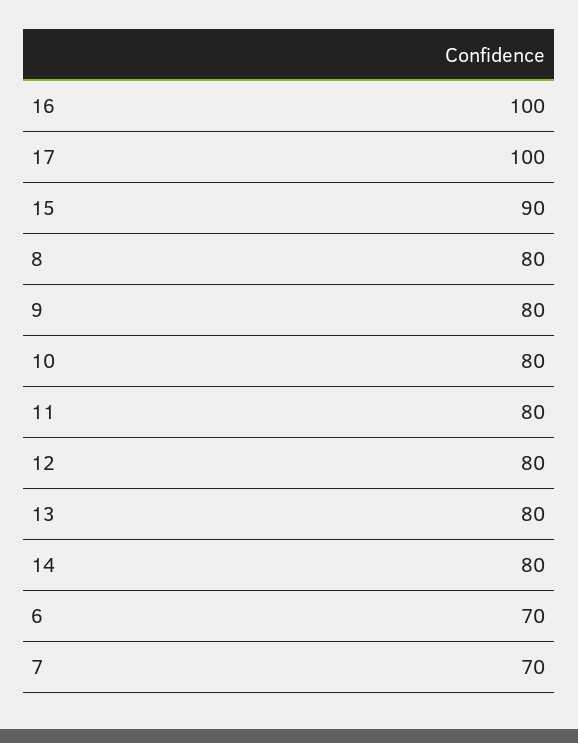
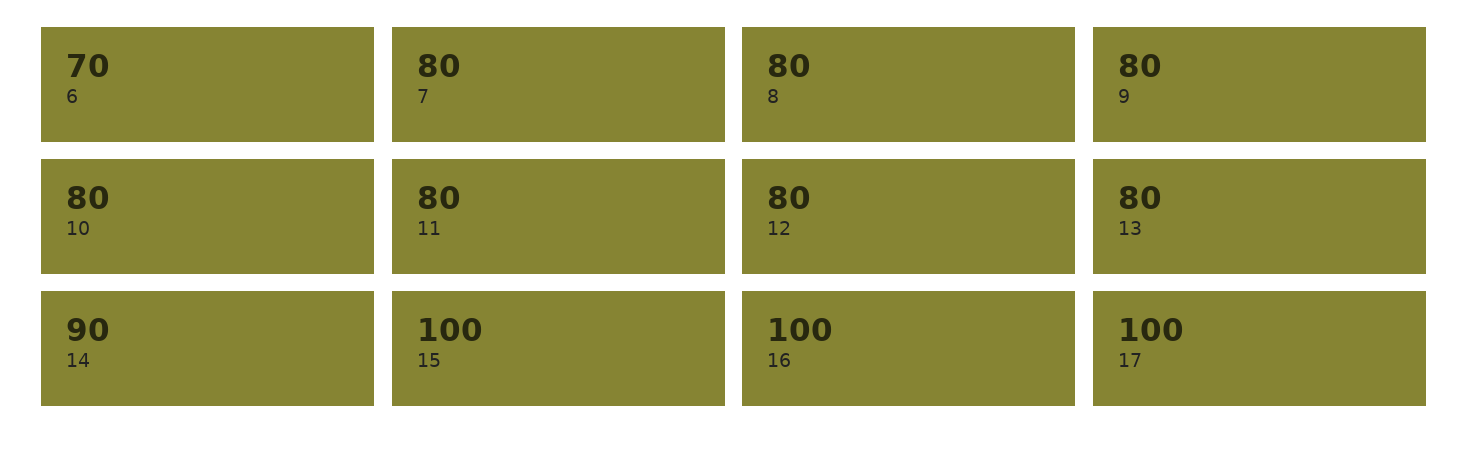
15: 90 -> 100
14: 80 -> 90
7: 70 -> 80

